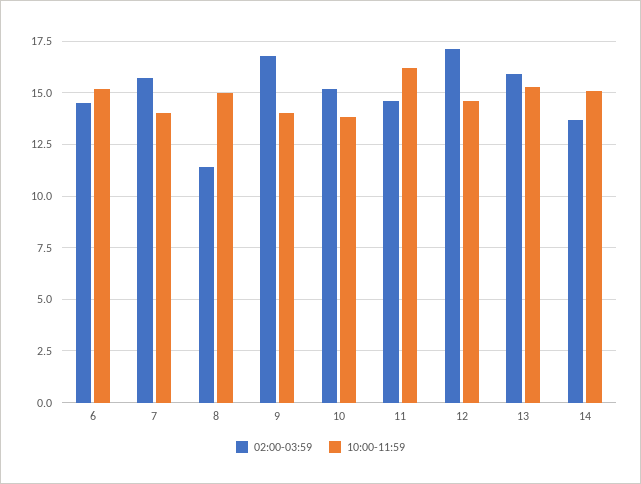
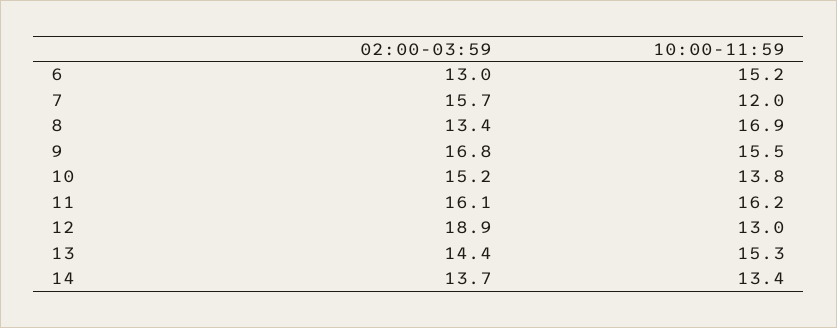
02:00-03:59, 6: 14.5 -> 13
10:00-11:59, 7: 14 -> 12
02:00-03:59, 8: 11.5 -> 13.4
10:00-11:59, 8: 15 -> 16.9
10:00-11:59, 9: 14 -> 15.5
02:00-03:59, 11: 14.5 -> 16.1
02:00-03:59, 12: 17 -> 18.9
10:00-11:59, 12: 14.5 -> 13
02:00-03:59, 13: 16 -> 14.4
10:00-11:59, 14: 15 -> 13.4

